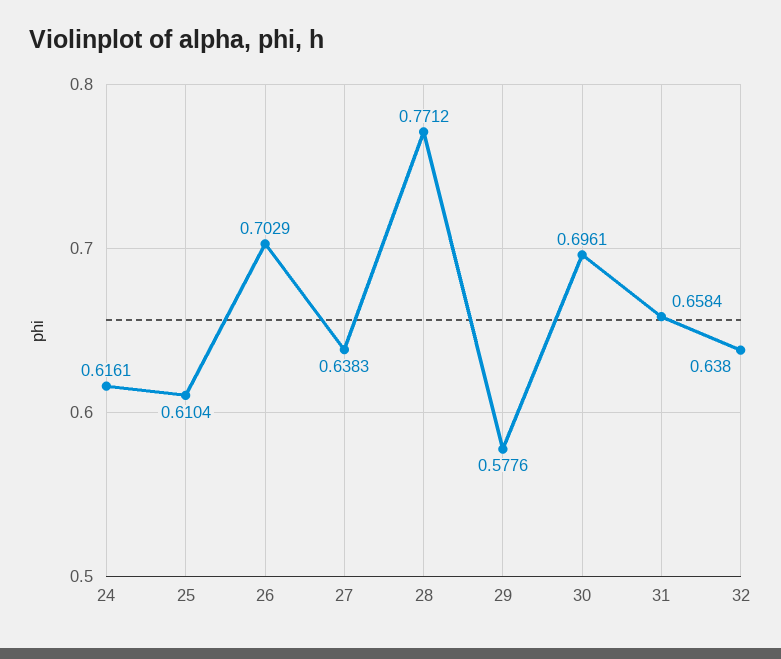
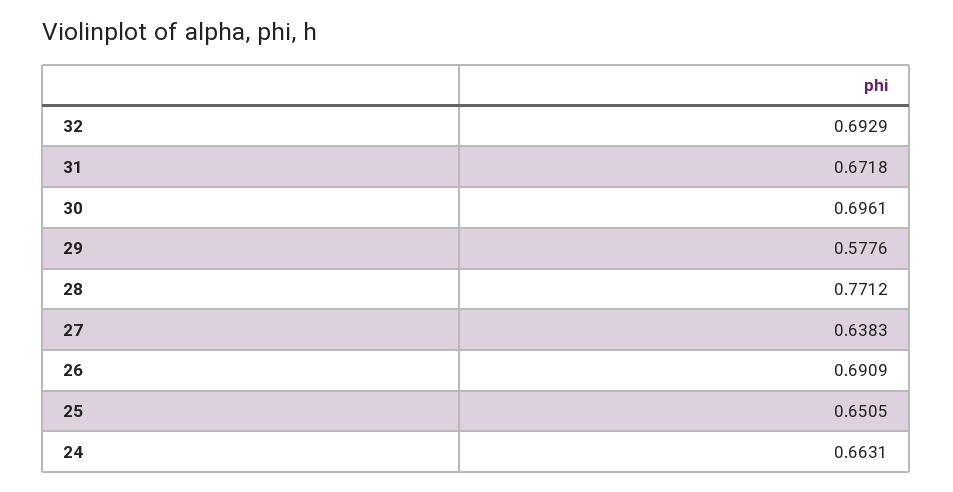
24: 0.6161 -> 0.6631
25: 0.6104 -> 0.6505
26: 0.7029 -> 0.6909
31: 0.6584 -> 0.6718
32: 0.638 -> 0.6929

